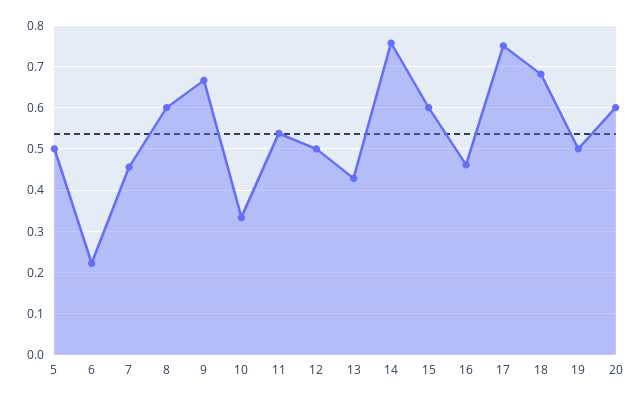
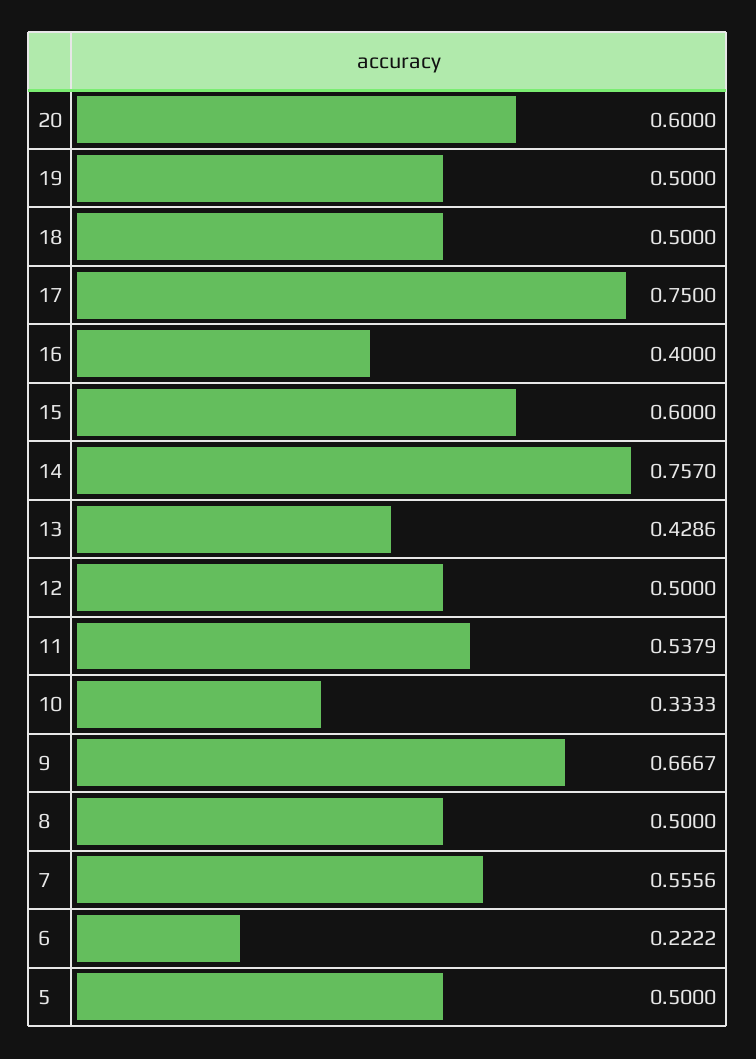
7: 0.46 -> 0.5556
8: 0.6 -> 0.5
16: 0.46 -> 0.4
18: 0.68 -> 0.5

